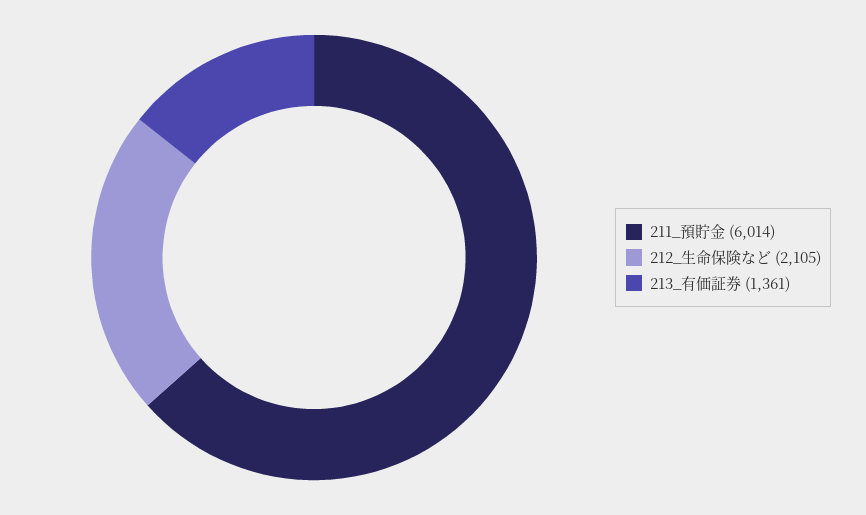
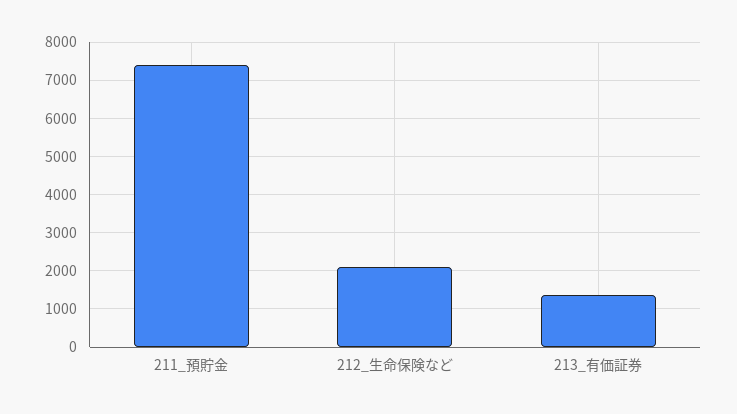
211_預貯金: 6014 -> 7400

